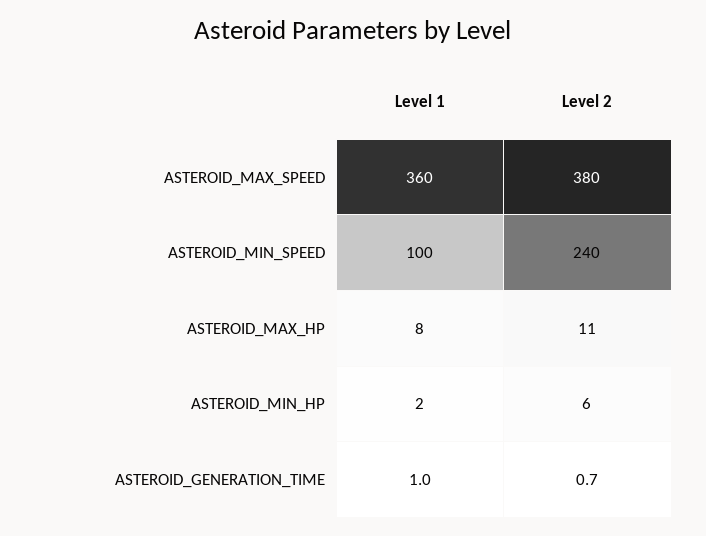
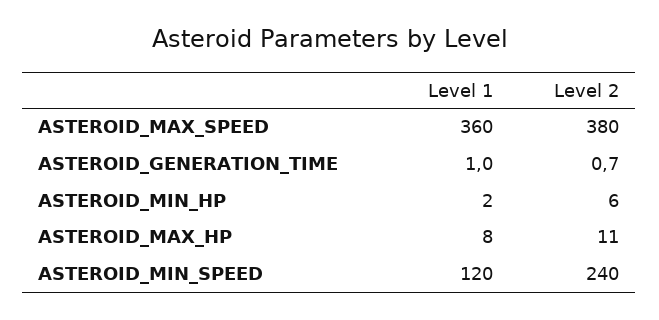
Level 1, ASTEROID_MIN_SPEED: 100 -> 120

